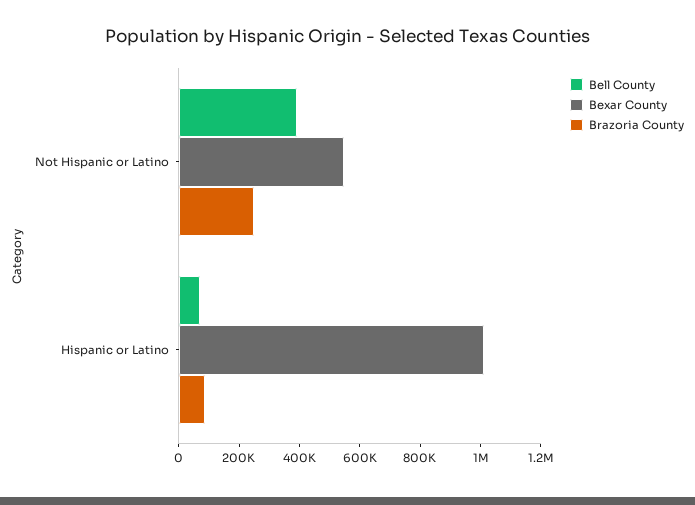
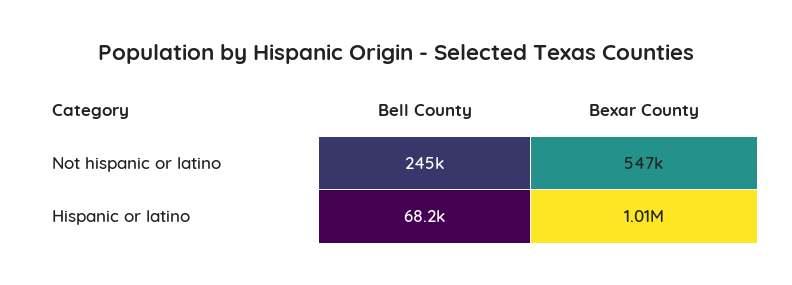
Bell County, Not Hispanic or Latino: 400000 -> 245000
Brazoria County, Not Hispanic or Latino: 250000 -> none
Brazoria County, Hispanic or Latino: 100000 -> none

